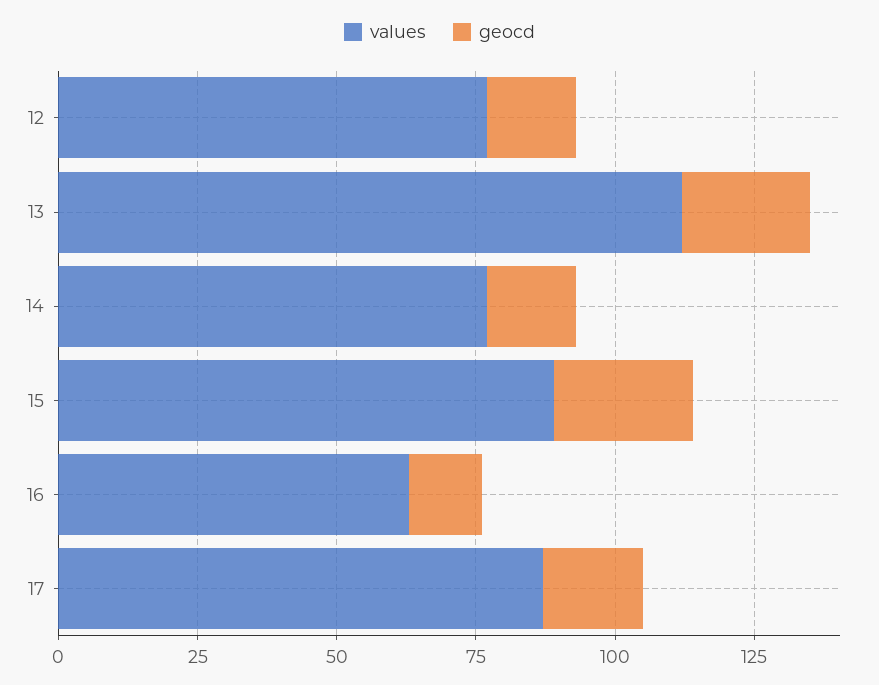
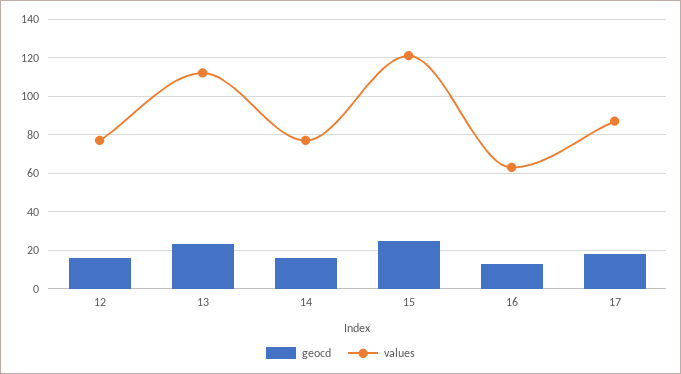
values, 15: 90 -> 120

